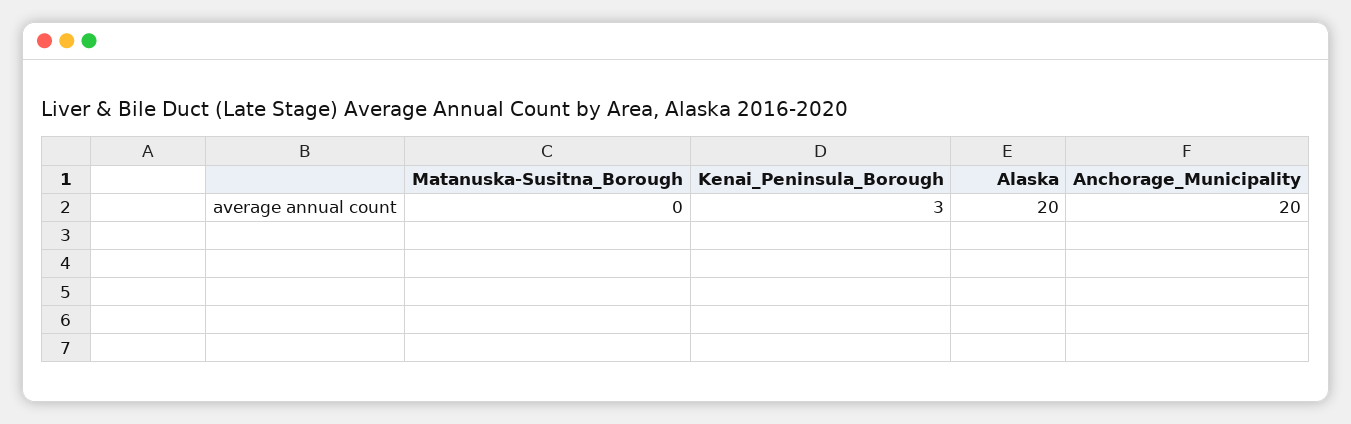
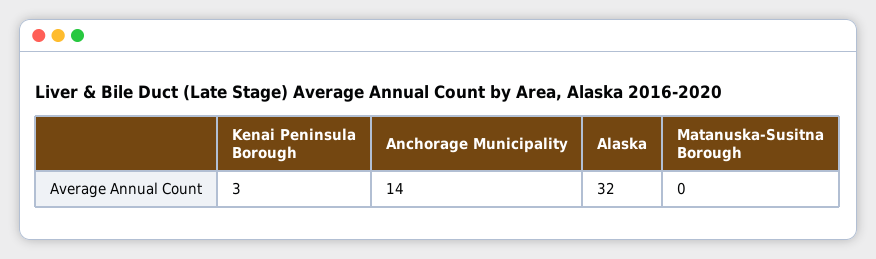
Alaska: 20 -> 32
Anchorage_Municipality: 20 -> 14

